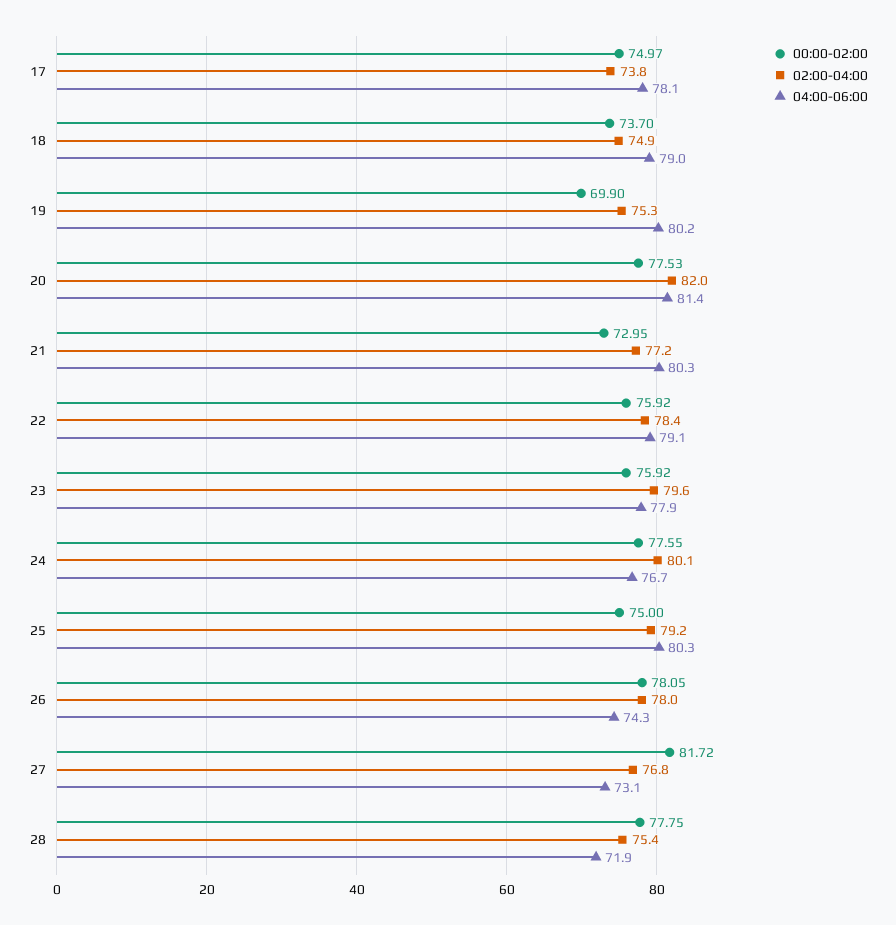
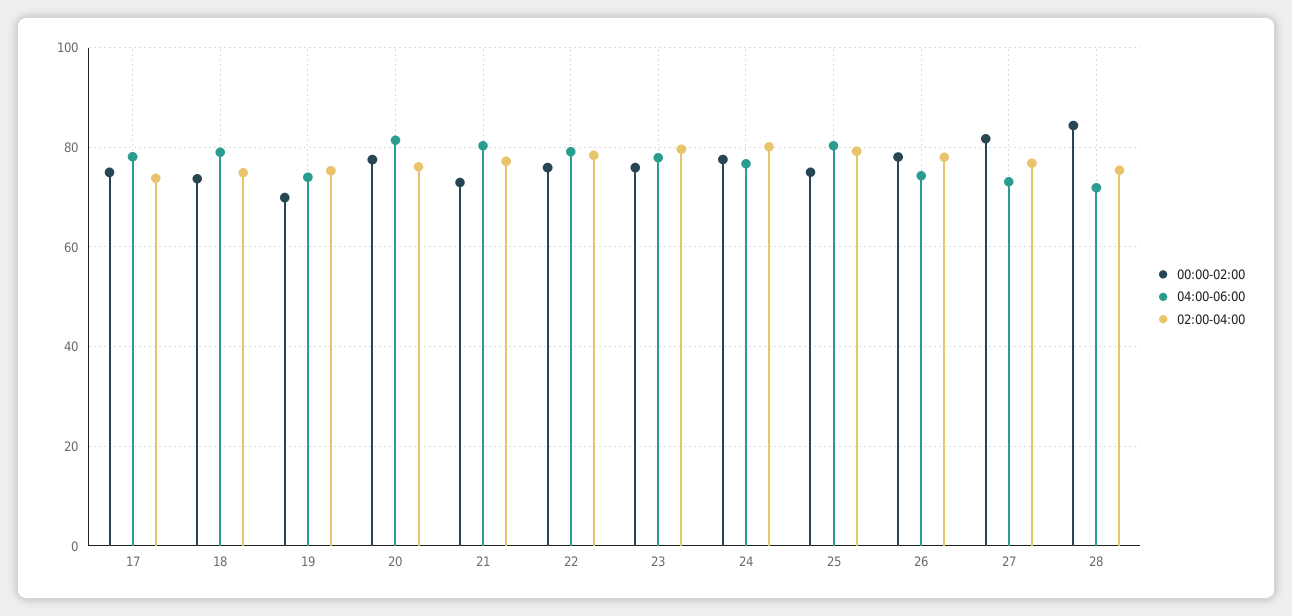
04:00-06:00, 19: 80.2 -> 74
02:00-04:00, 20: 82 -> 76
00:00-02:00, 28: 77.75 -> 84

